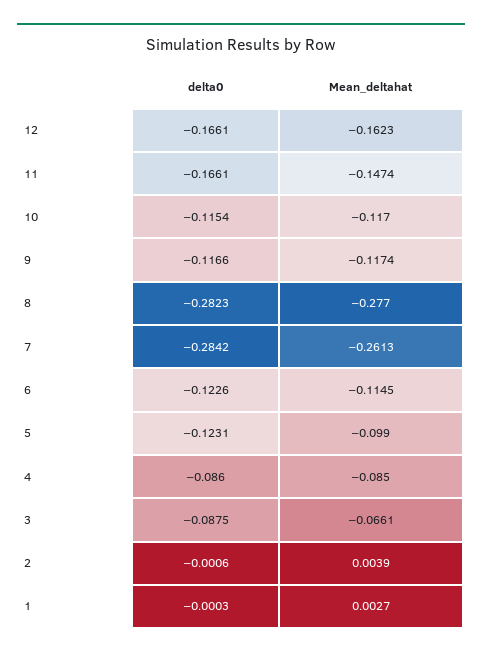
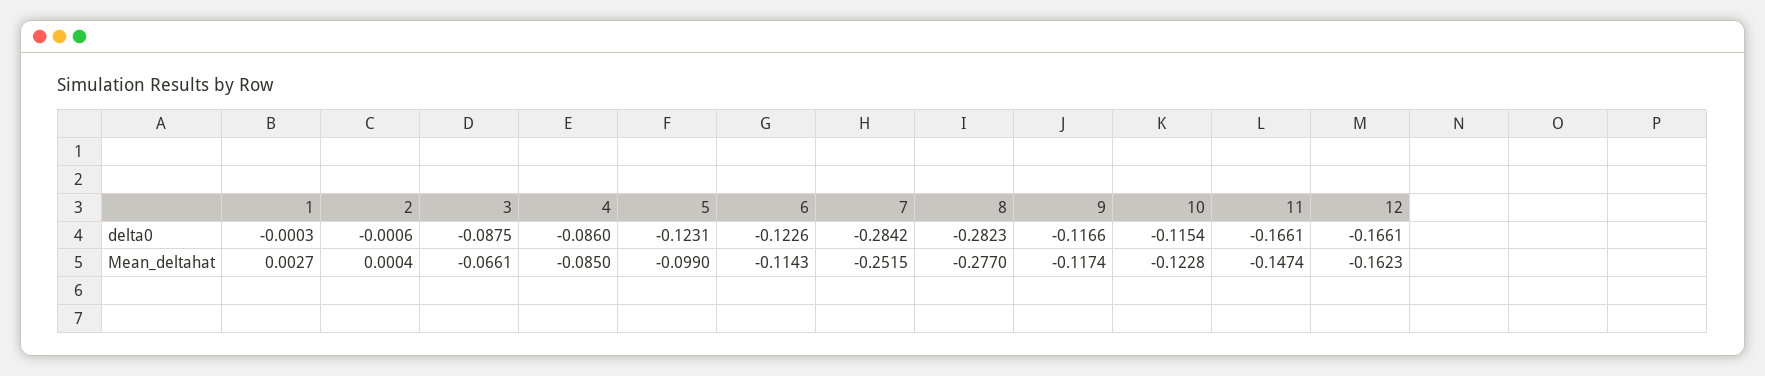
Mean_deltahat, 10: -0.117 -> -0.1228
Mean_deltahat, 7: -0.2613 -> -0.2515
Mean_deltahat, 6: -0.1145 -> -0.1143
Mean_deltahat, 2: 0.0039 -> 0.0004

